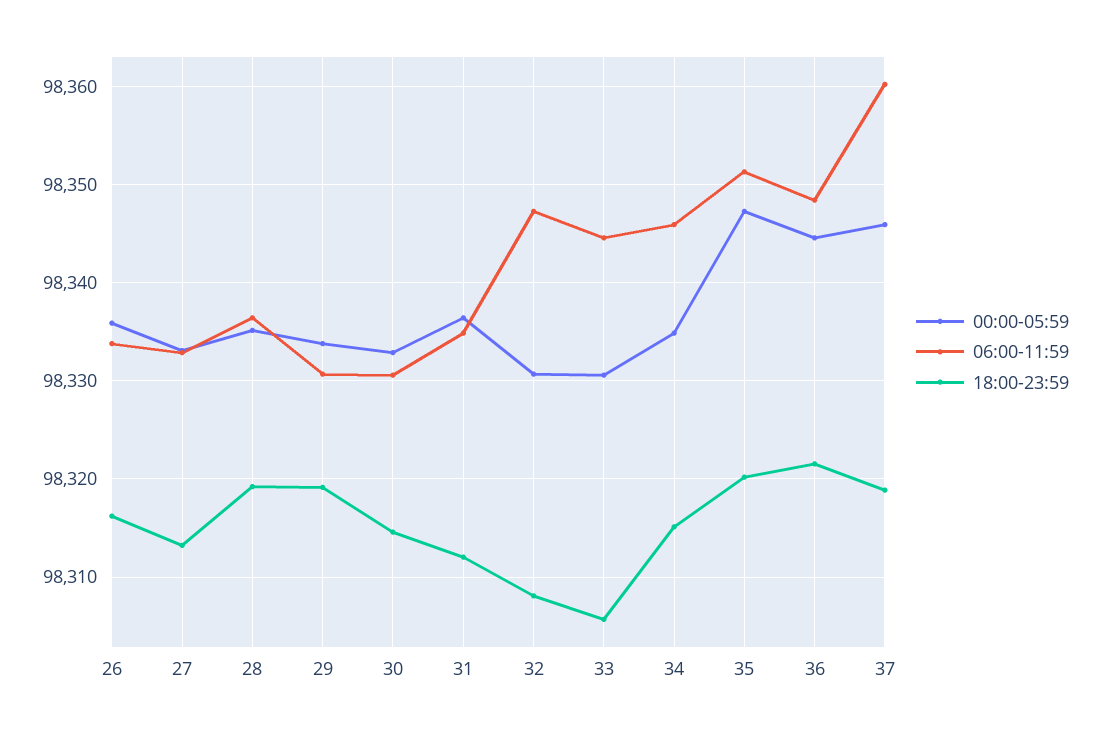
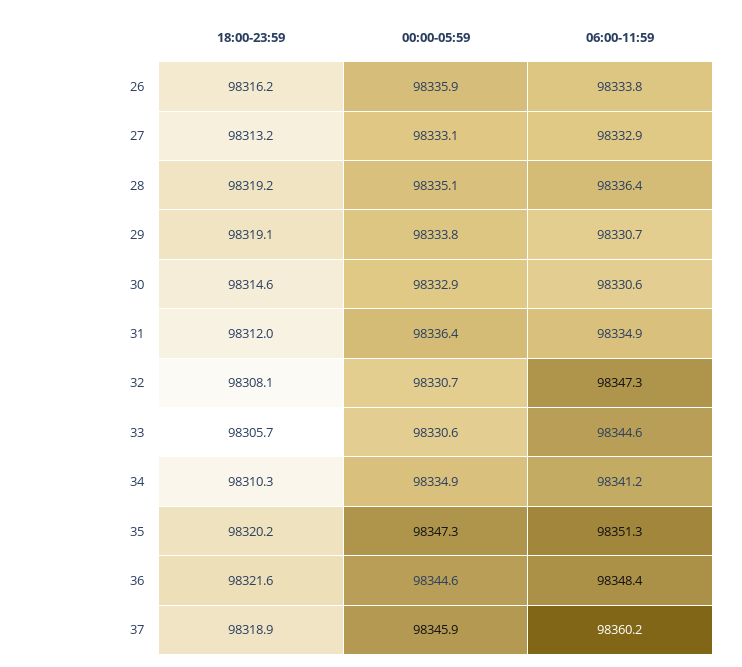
06:00-11:59, 34: 98346 -> 98341.2
18:00-23:59, 34: 98315 -> 98310.3

